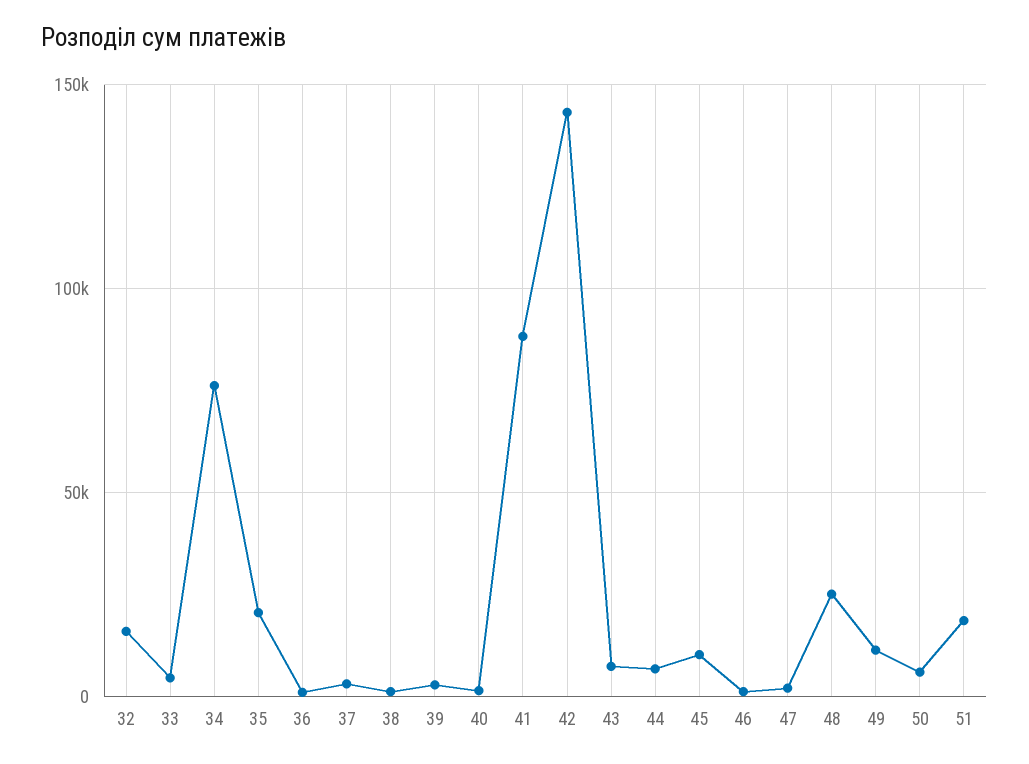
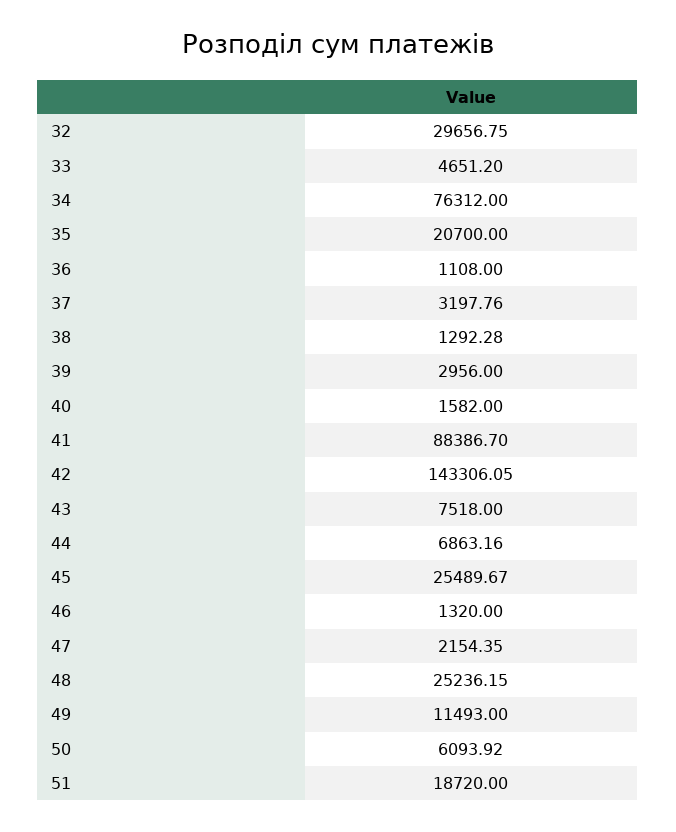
32: 15000 -> 29656.75
45: 10000 -> 25489.67

